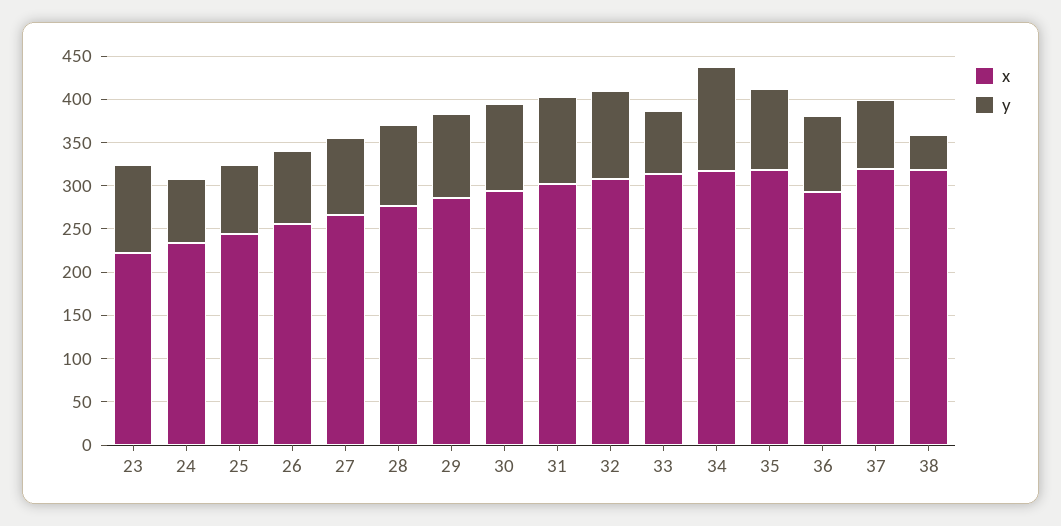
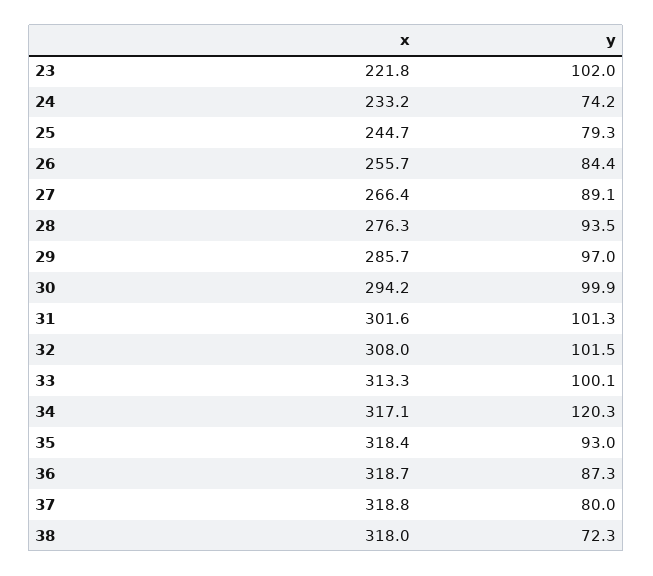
y, 33: 70 -> 100.1
x, 36: 290 -> 318.7
y, 38: 40 -> 72.3

